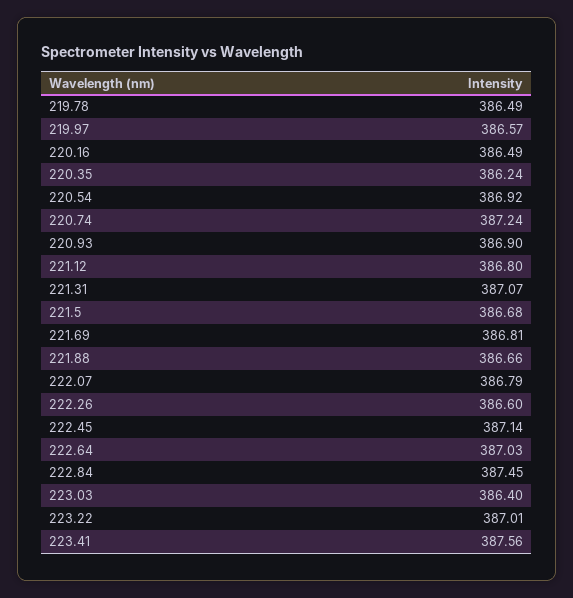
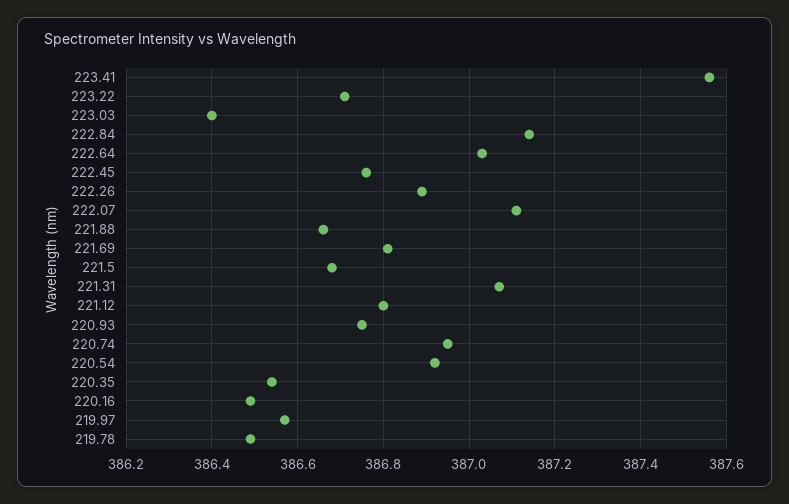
220.35: 386.24 -> 386.55
220.74: 387.24 -> 386.95
220.93: 386.9 -> 386.75
222.07: 386.79 -> 387.1
222.26: 386.6 -> 386.9
222.45: 387.14 -> 386.75
222.84: 387.45 -> 387.15
223.22: 387.01 -> 386.7

